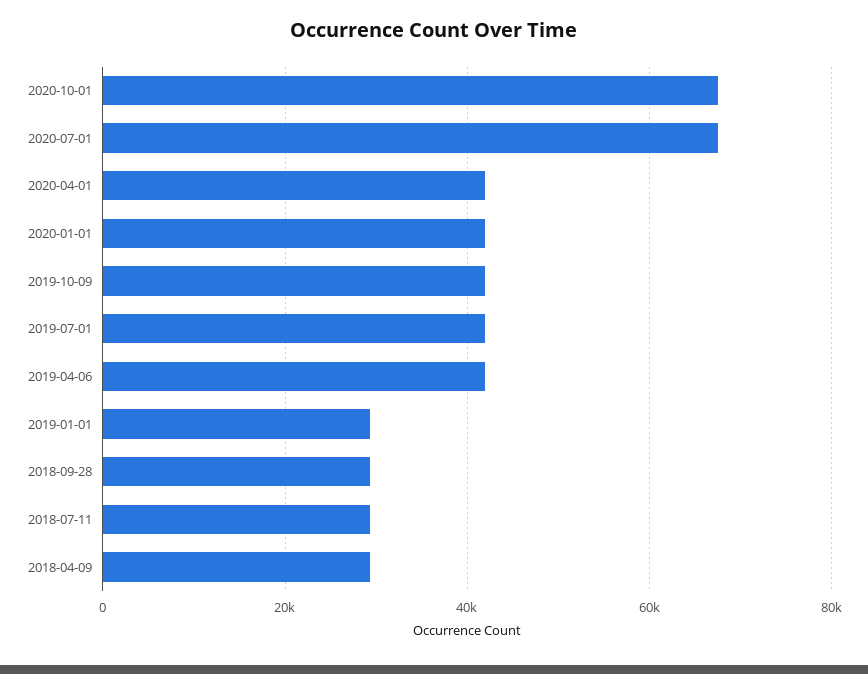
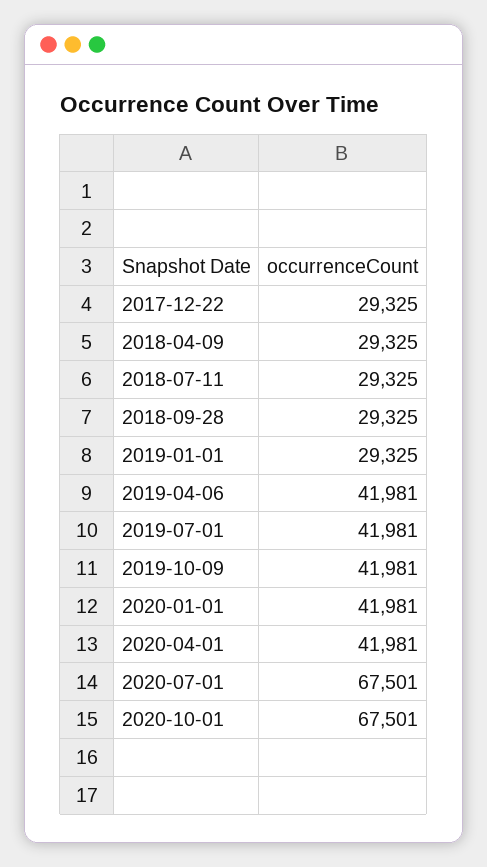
2017-12-22: none -> 29325

